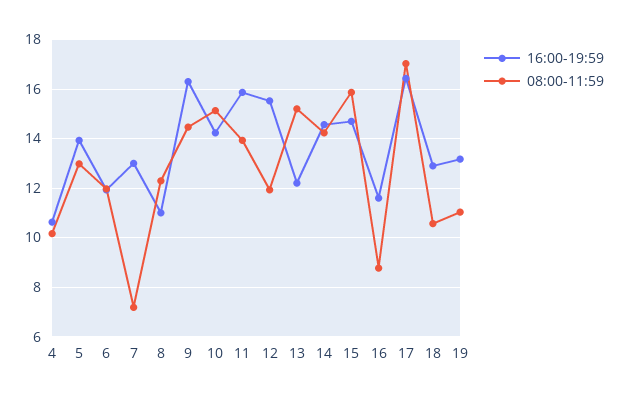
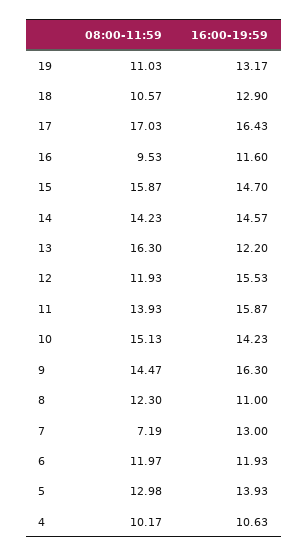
08:00-11:59, 13: 15.25 -> 16.3
08:00-11:59, 16: 8.75 -> 9.53

